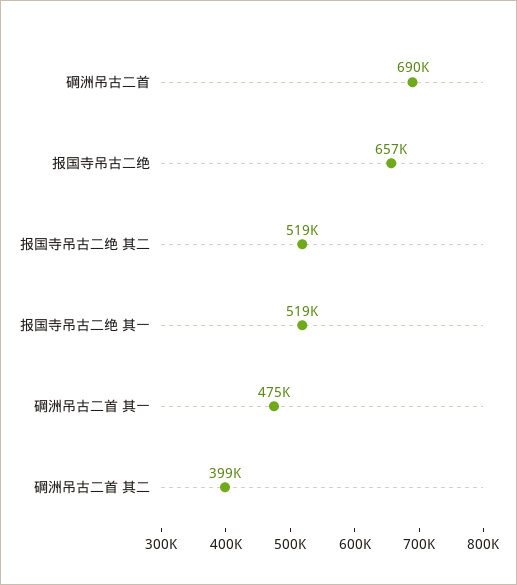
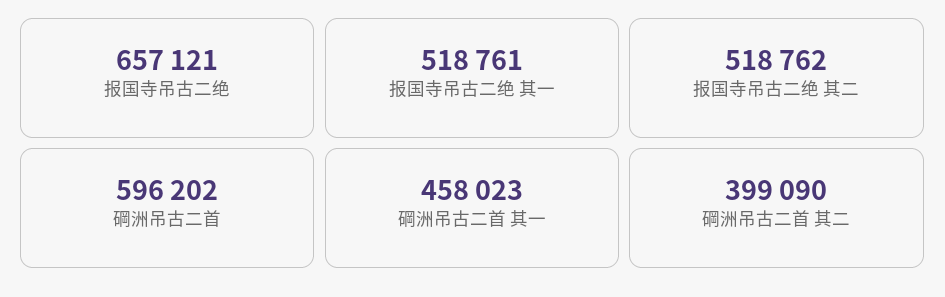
碙洲吊古二首: 690000 -> 596202
碙洲吊古二首 其一: 475000 -> 458023

